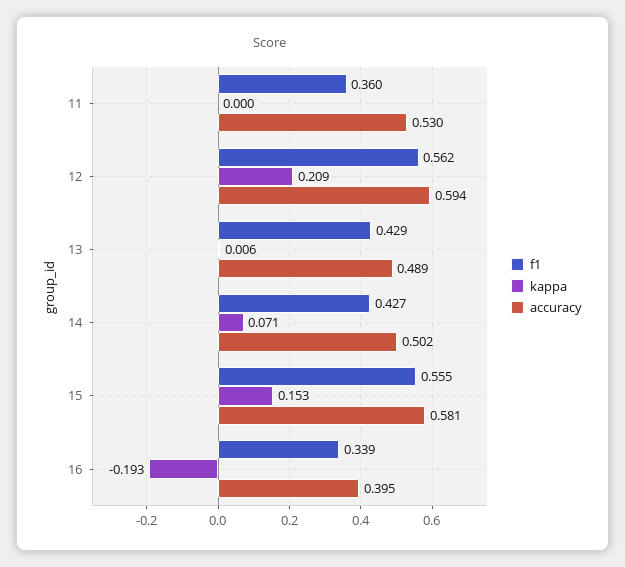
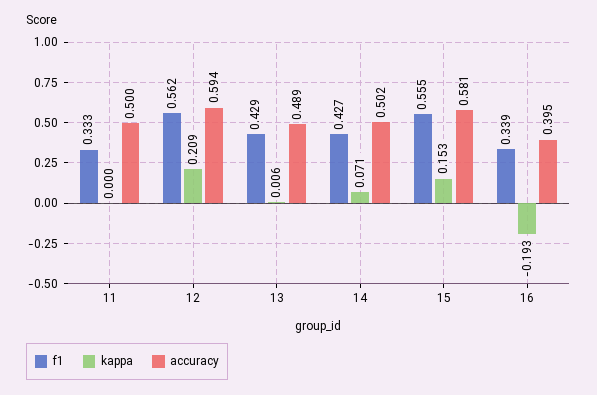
f1, 11: 0.36 -> 0.333
accuracy, 11: 0.53 -> 0.5

